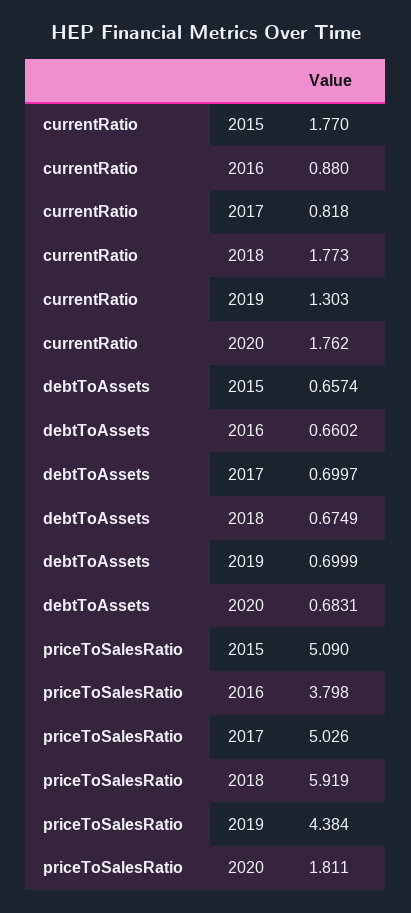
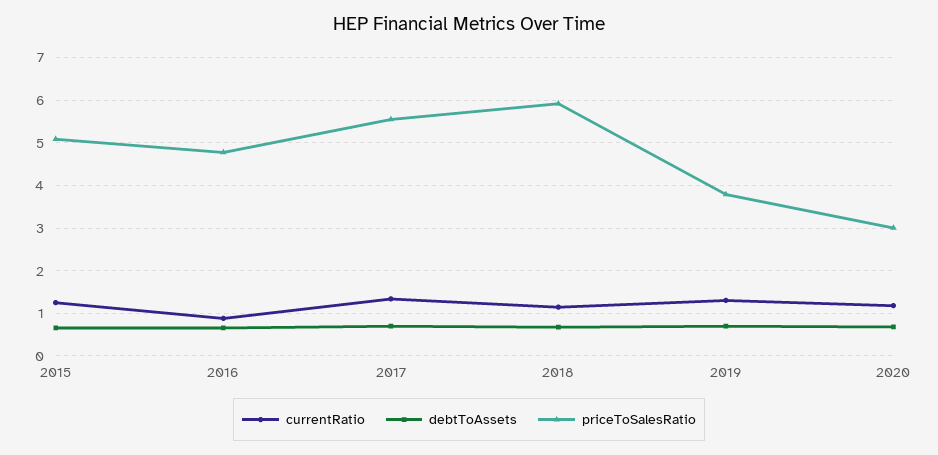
currentRatio, 2015: 1.77 -> 1.2
currentRatio, 2017: 0.818 -> 1.4
currentRatio, 2018: 1.773 -> 1.2
currentRatio, 2020: 1.762 -> 1.2
priceToSalesRatio, 2016: 3.798 -> 4.8
priceToSalesRatio, 2017: 5.026 -> 5.6
priceToSalesRatio, 2019: 4.384 -> 3.8
priceToSalesRatio, 2020: 1.811 -> 3

